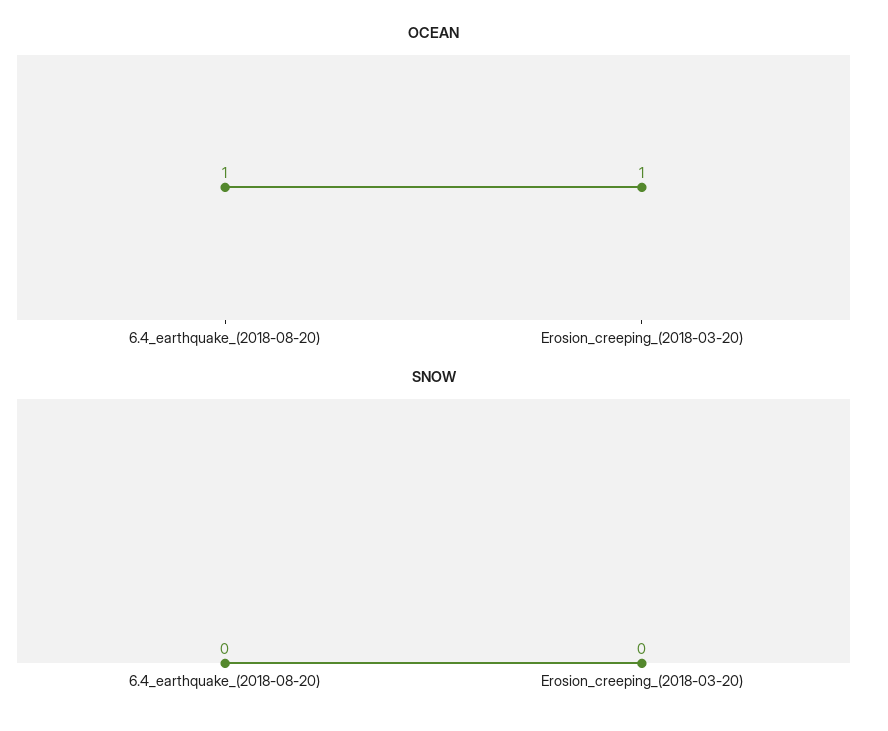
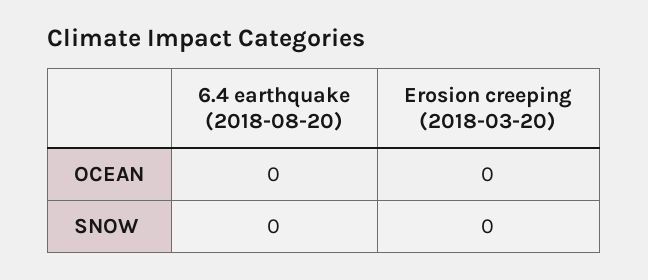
OCEAN, 6.4_earthquake_(2018-08-20): 1 -> 0
OCEAN, Erosion_creeping_(2018-03-20): 1 -> 0

